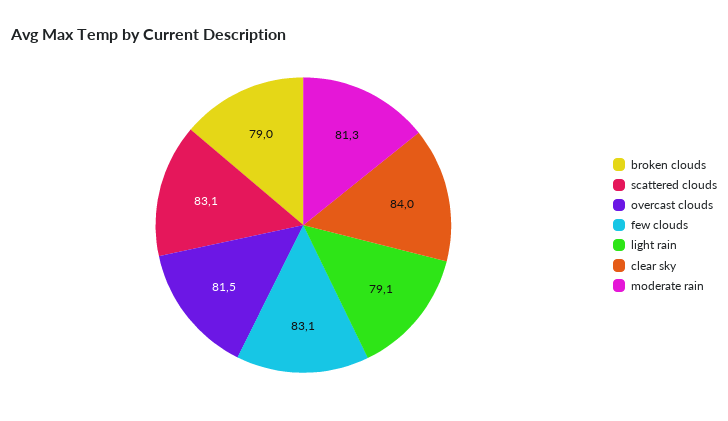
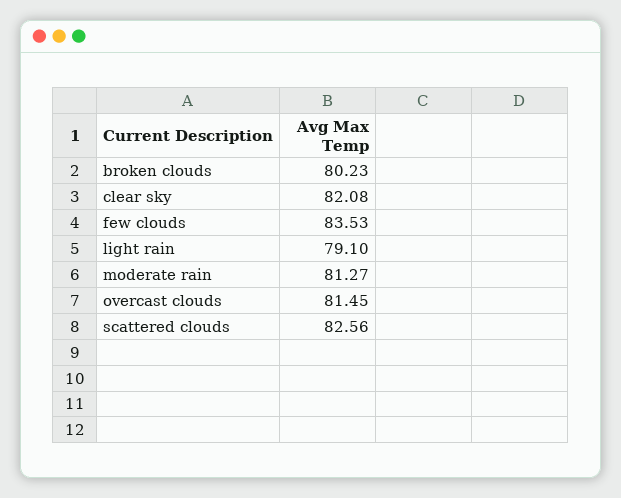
broken clouds: 79 -> 80.23
scattered clouds: 83.1 -> 82.56
few clouds: 83.1 -> 83.53
clear sky: 84 -> 82.08

